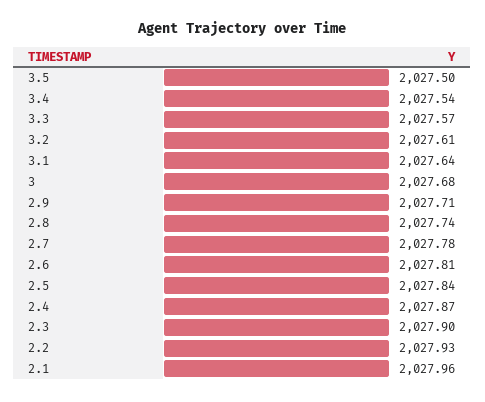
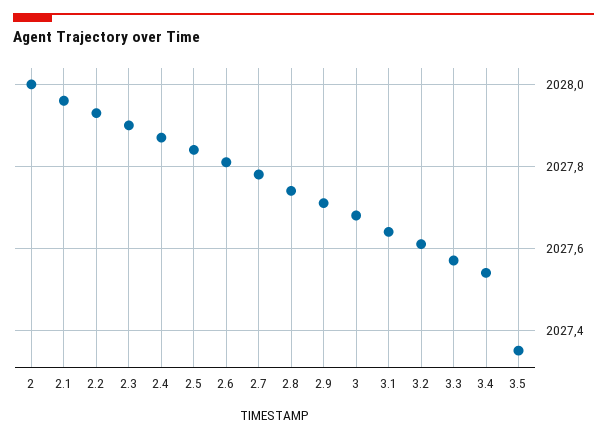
3.5: 2027.5 -> 2027.35
2: none -> 2028

